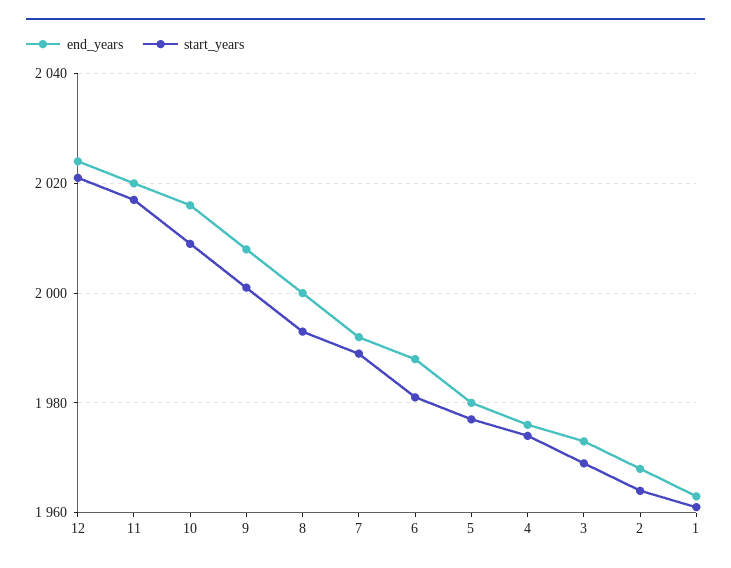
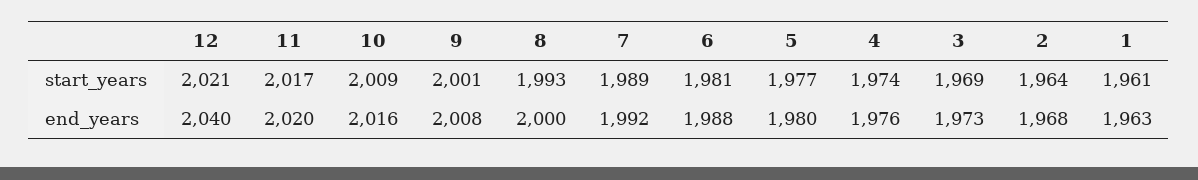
end_years, 12: 2025 -> 2040

